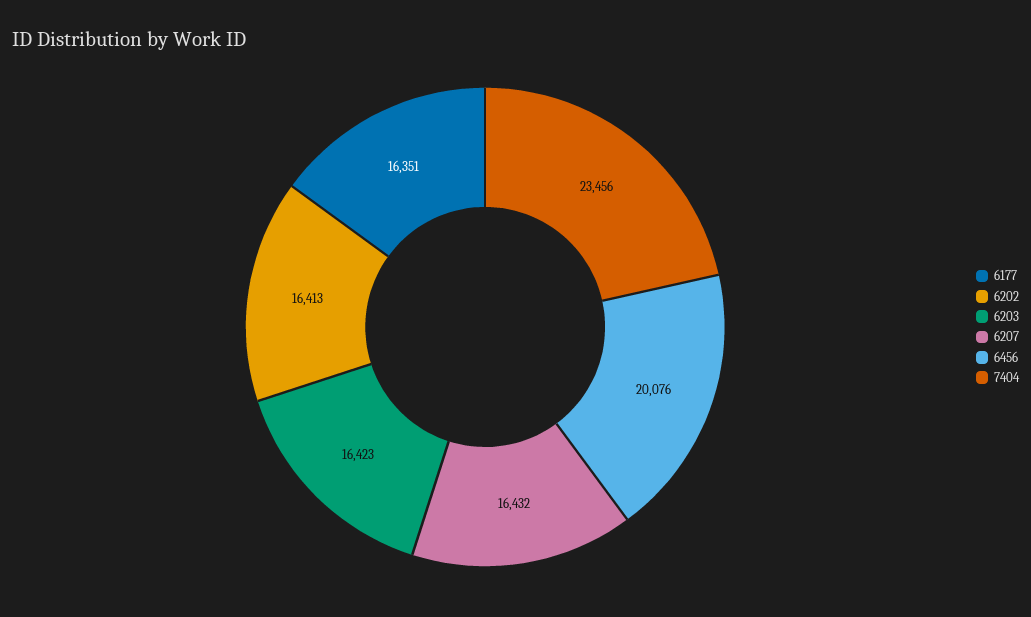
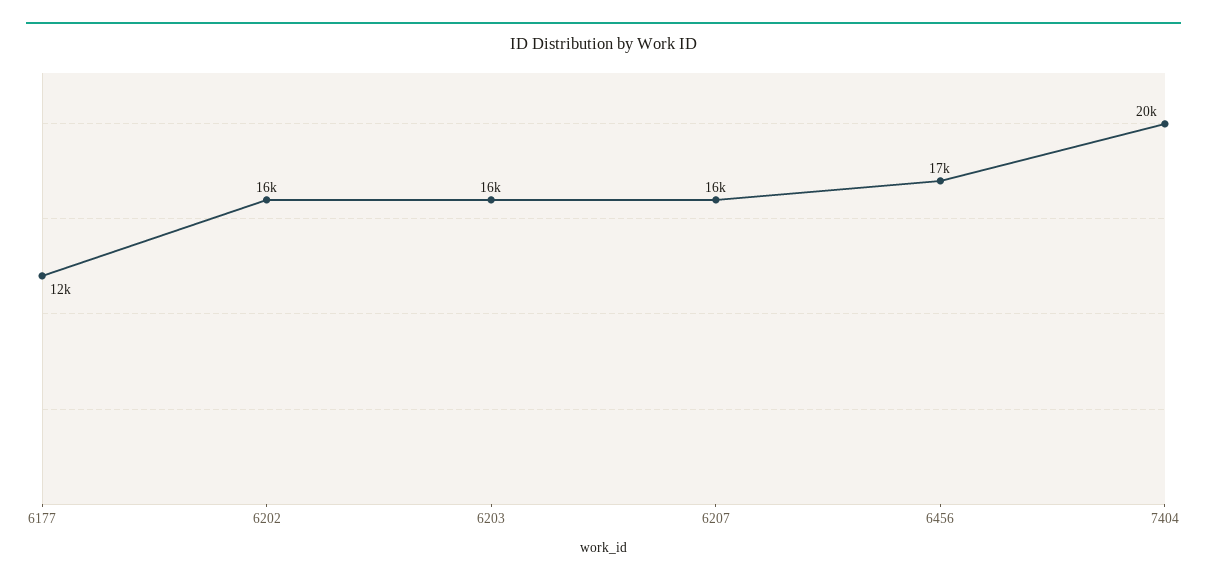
6177: 16351 -> 12000
6456: 20076 -> 17000
7404: 23456 -> 20000

